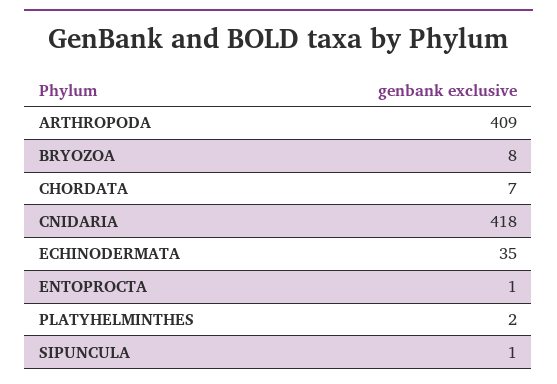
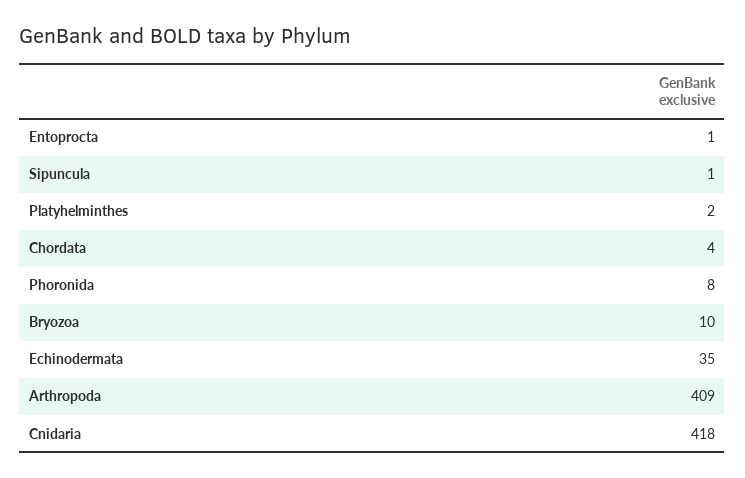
BRYOZOA: 8 -> 10
CHORDATA: 7 -> 4
Phoronida: none -> 8

